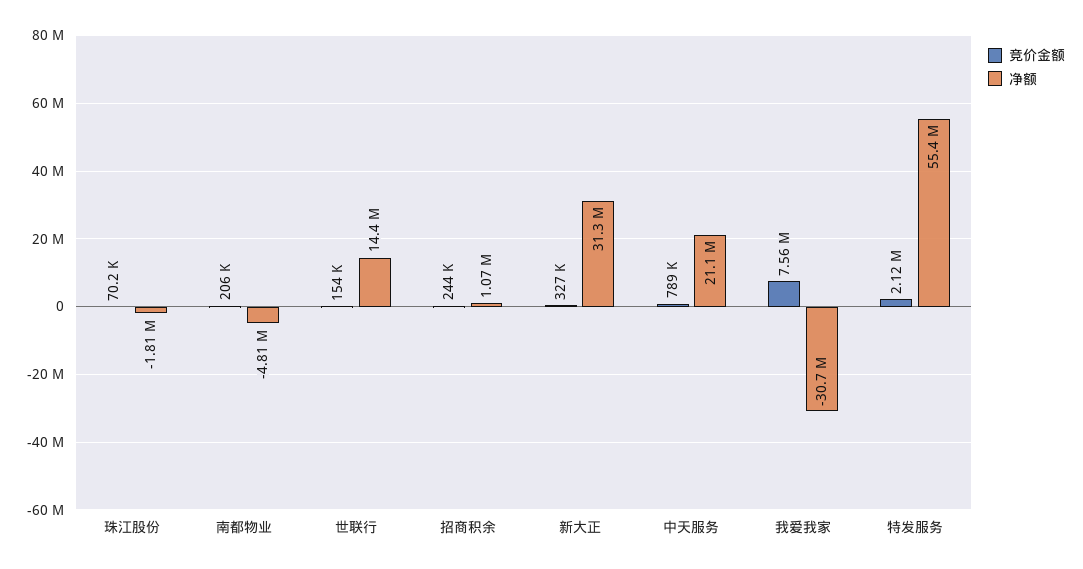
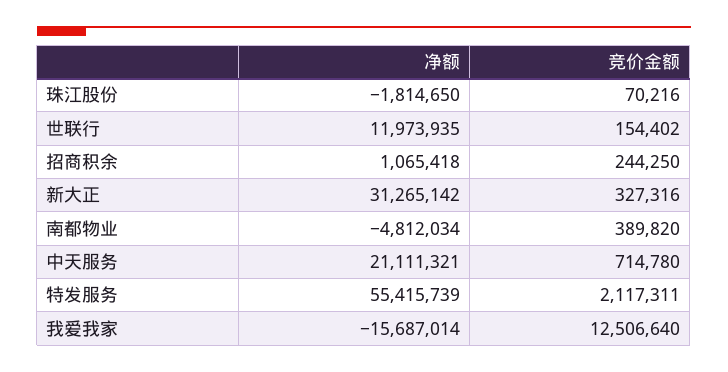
竞价金额, 南都物业: 206000 -> 389820
净额, 世联行: 14400000 -> 11973935
竞价金额, 中天服务: 789000 -> 714780
竞价金额, 我爱我家: 7560000 -> 12506640
净额, 我爱我家: -30700000 -> -15687014

